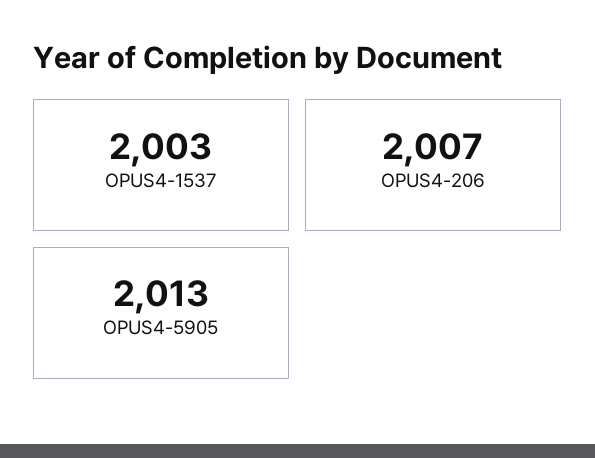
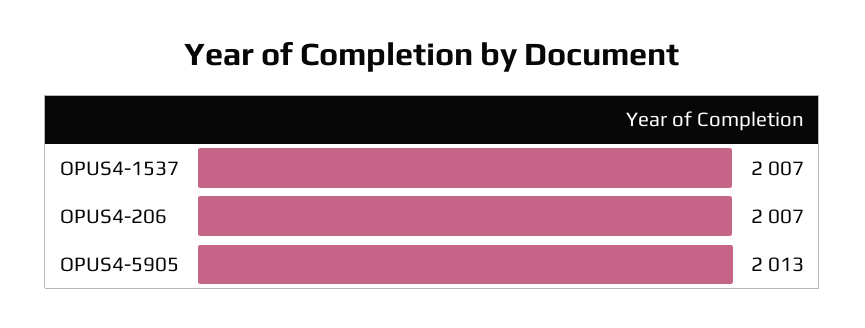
OPUS4-1537: 2003 -> 2007

